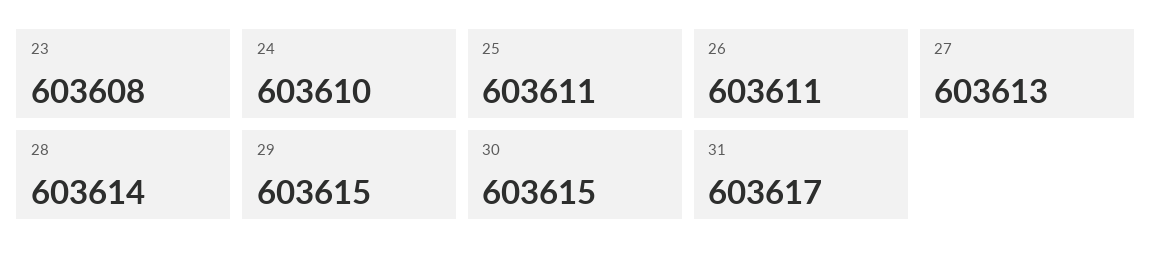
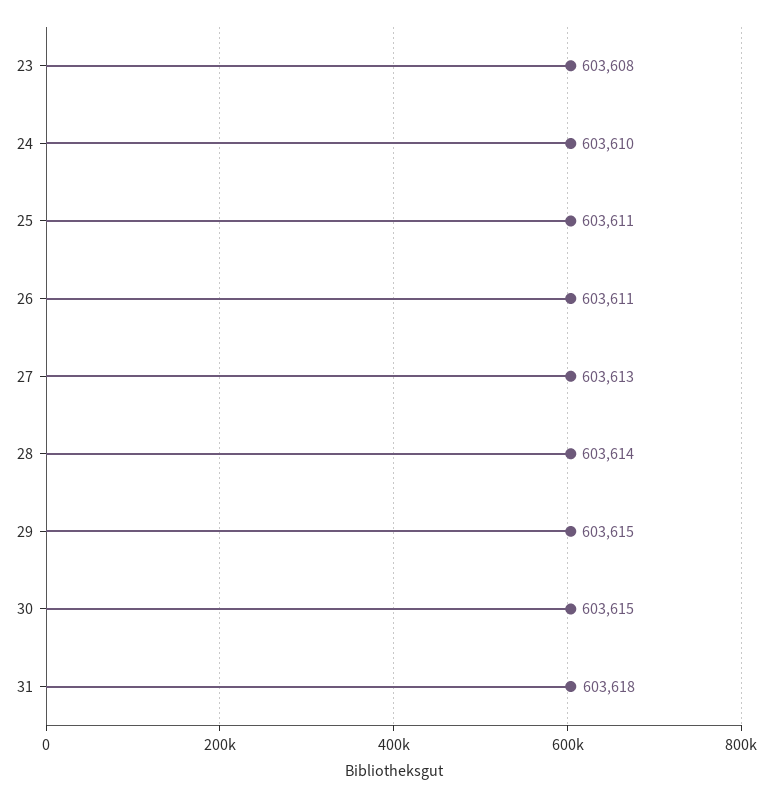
31: 603617 -> 603618

